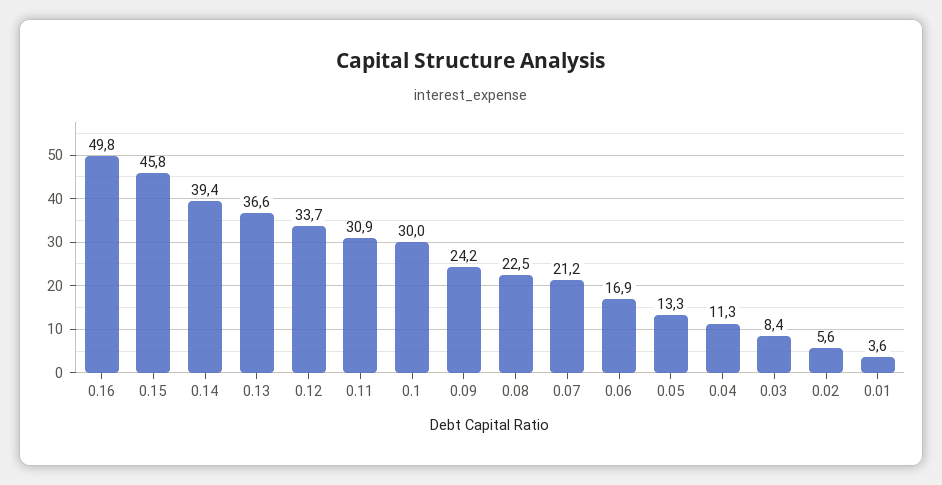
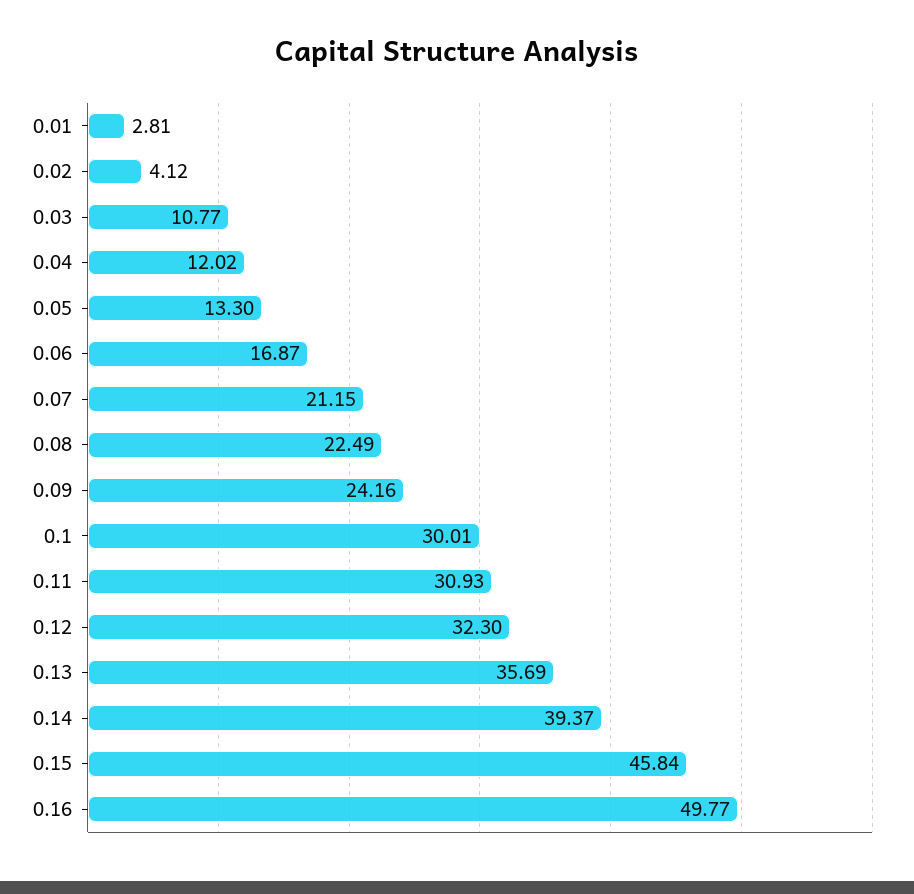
0.13: 36.6 -> 35.69
0.12: 33.7 -> 32.3
0.04: 11.3 -> 12.02
0.03: 8.4 -> 10.77
0.02: 5.6 -> 4.12
0.01: 3.6 -> 2.81

